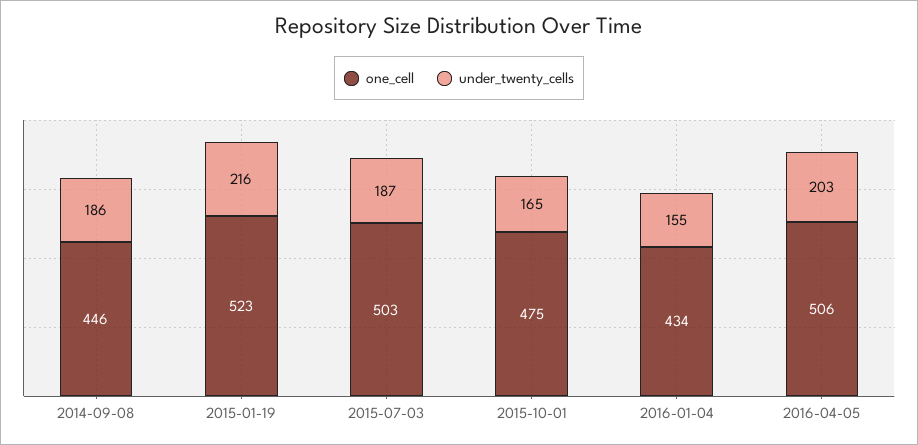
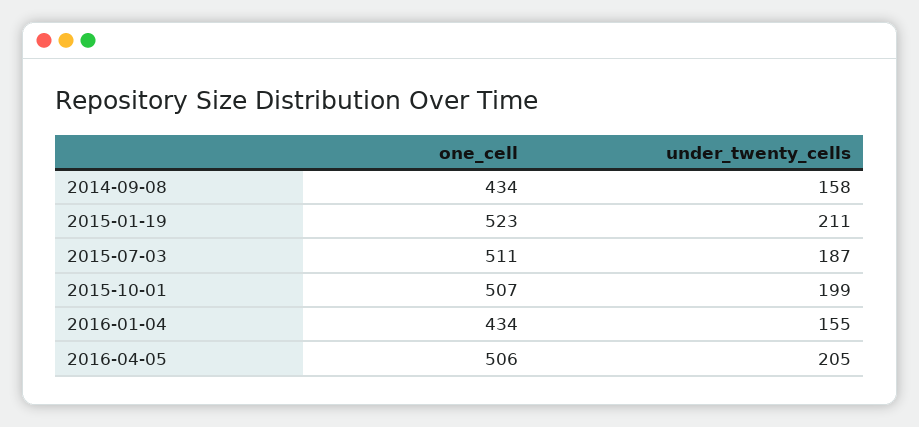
one_cell, 2014-09-08: 446 -> 434
under_twenty_cells, 2014-09-08: 186 -> 158
under_twenty_cells, 2015-01-19: 216 -> 211
one_cell, 2015-07-03: 503 -> 511
one_cell, 2015-10-01: 475 -> 507
under_twenty_cells, 2015-10-01: 165 -> 199
under_twenty_cells, 2016-04-05: 203 -> 205

